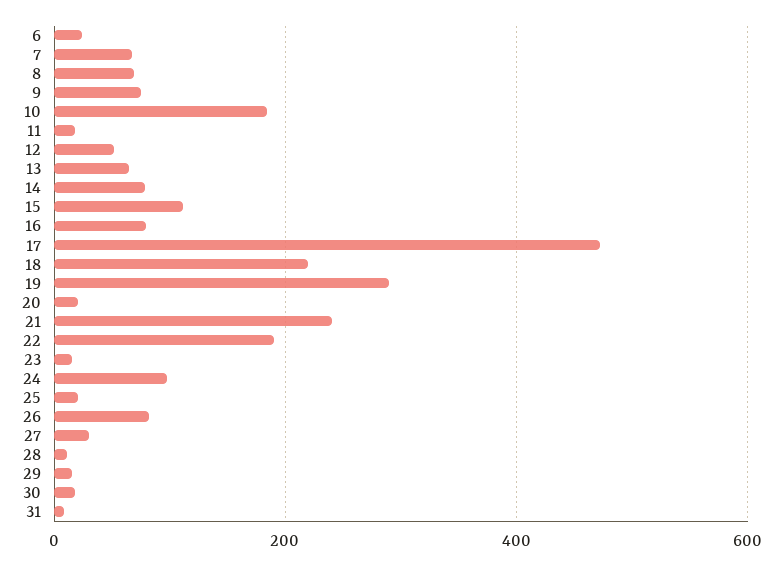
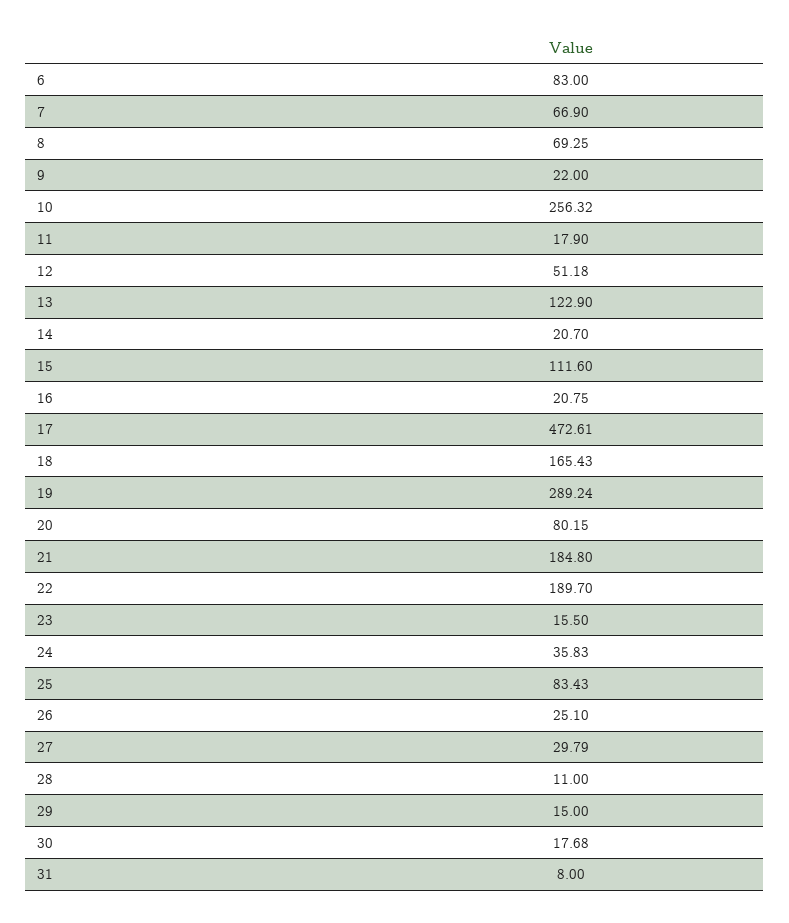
6: 20 -> 83
9: 80 -> 22
10: 180 -> 256.32
13: 60 -> 122.9
14: 80 -> 20.7
16: 80 -> 20.75
18: 220 -> 165.43
20: 20 -> 80.15
21: 240 -> 184.8
24: 100 -> 35.83
25: 20 -> 83.43
26: 80 -> 25.1

